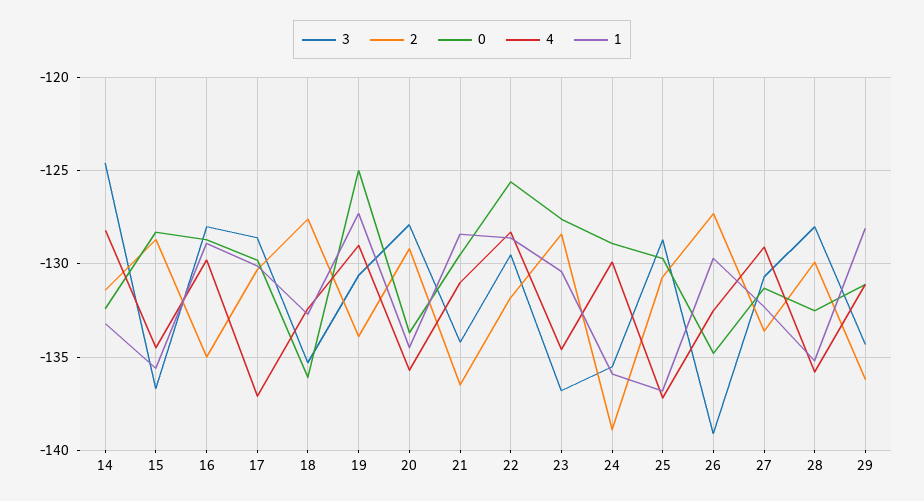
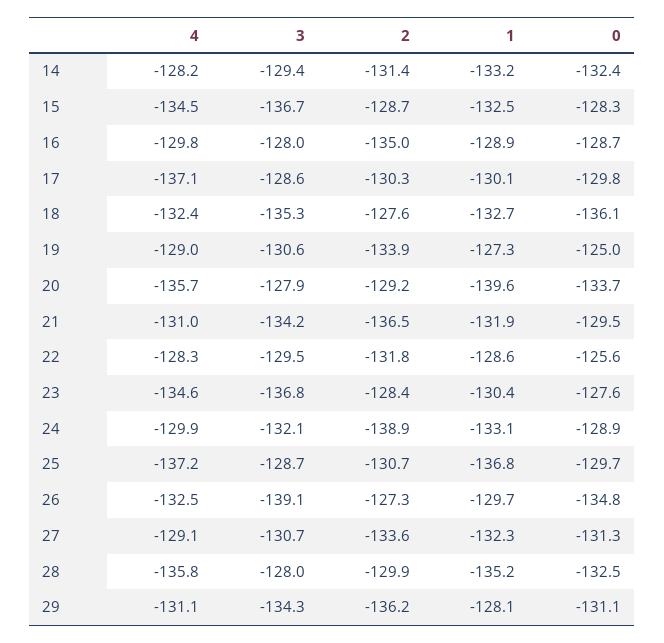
3, 14: -124.5 -> -129.4
1, 15: -135.5 -> -132.5
1, 20: -134.5 -> -139.6
1, 21: -128.5 -> -131.9
3, 24: -135.5 -> -132.1
1, 24: -136 -> -133.1

